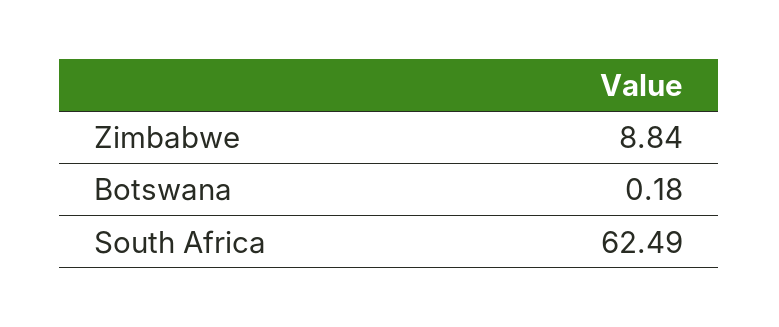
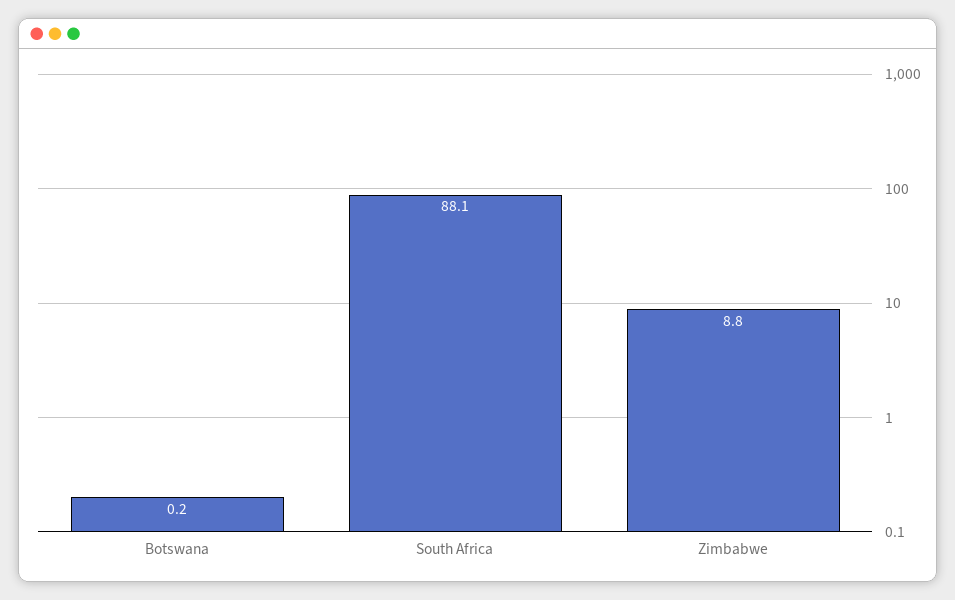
South Africa: 62.49 -> 88.1

